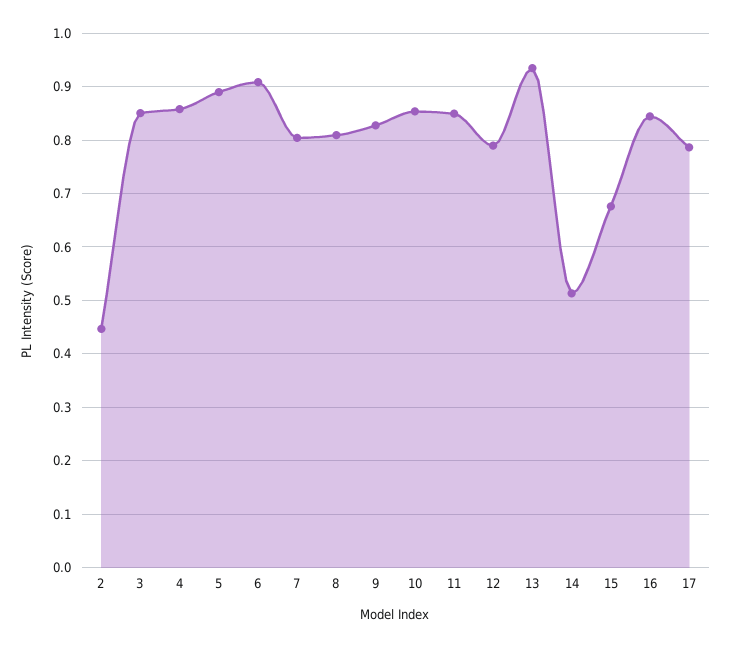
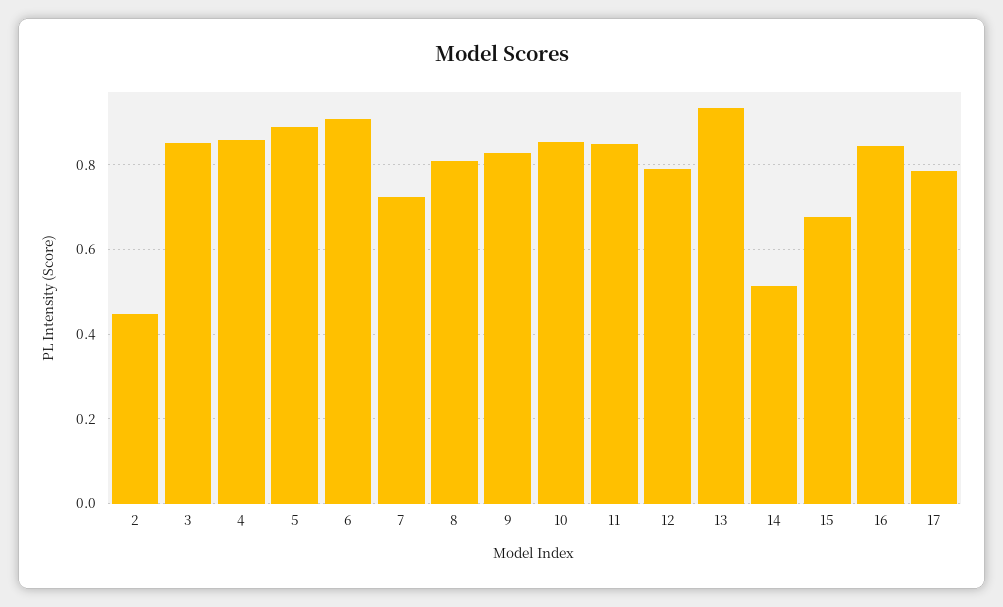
7: 0.8 -> 0.72

